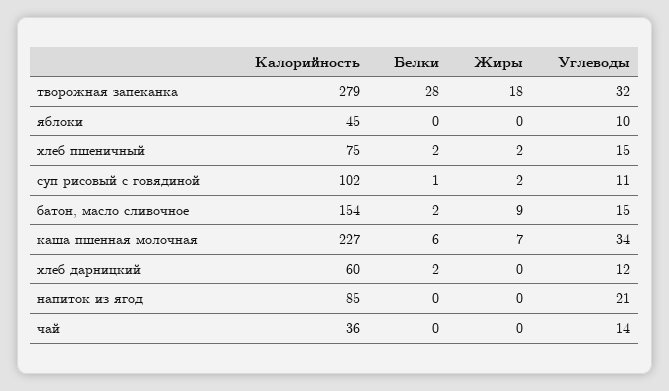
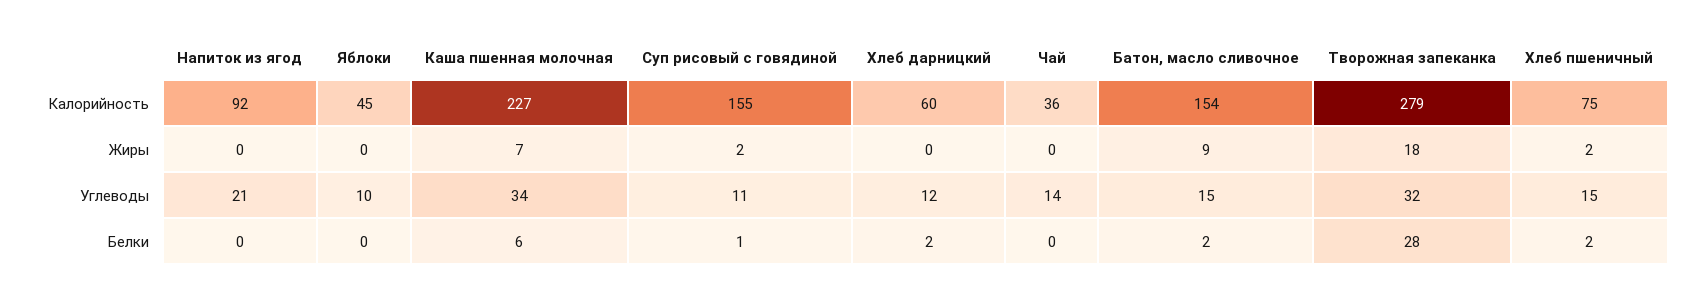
Калорийность, суп рисовый с говядиной: 102 -> 155
Калорийность, напиток из ягод: 85 -> 92

